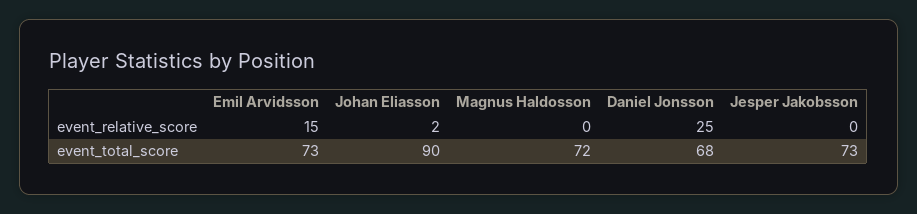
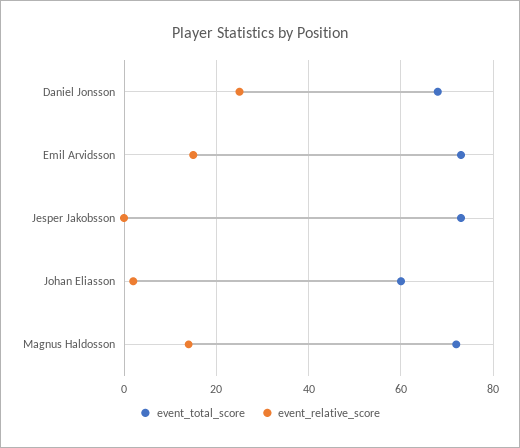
event_relative_score, Magnus Haldosson: 0 -> 15
event_total_score, Johan Eliasson: 90 -> 60

